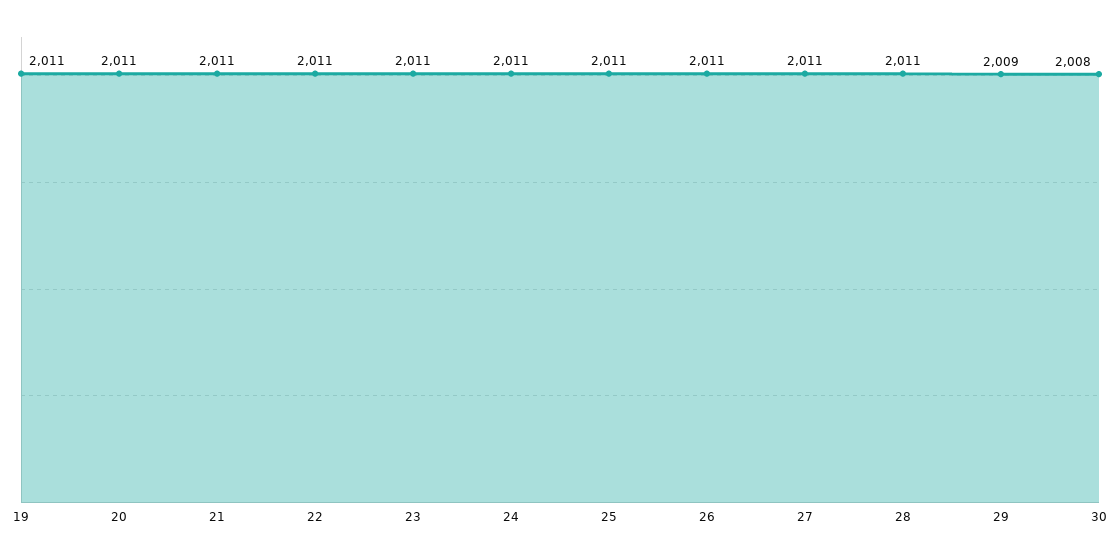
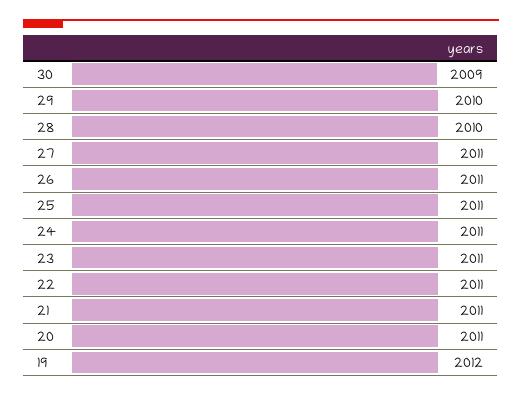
19: 2011 -> 2012
28: 2011 -> 2010
29: 2009 -> 2010
30: 2008 -> 2009

